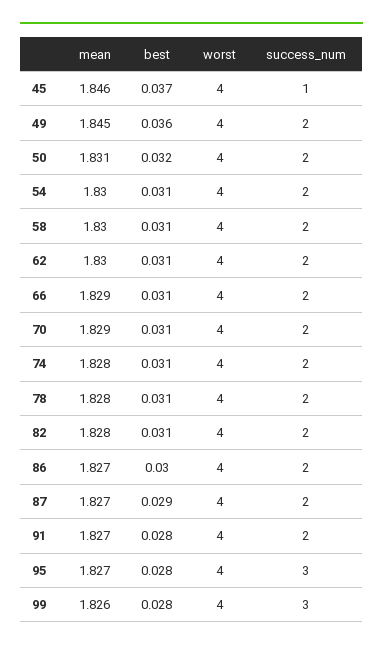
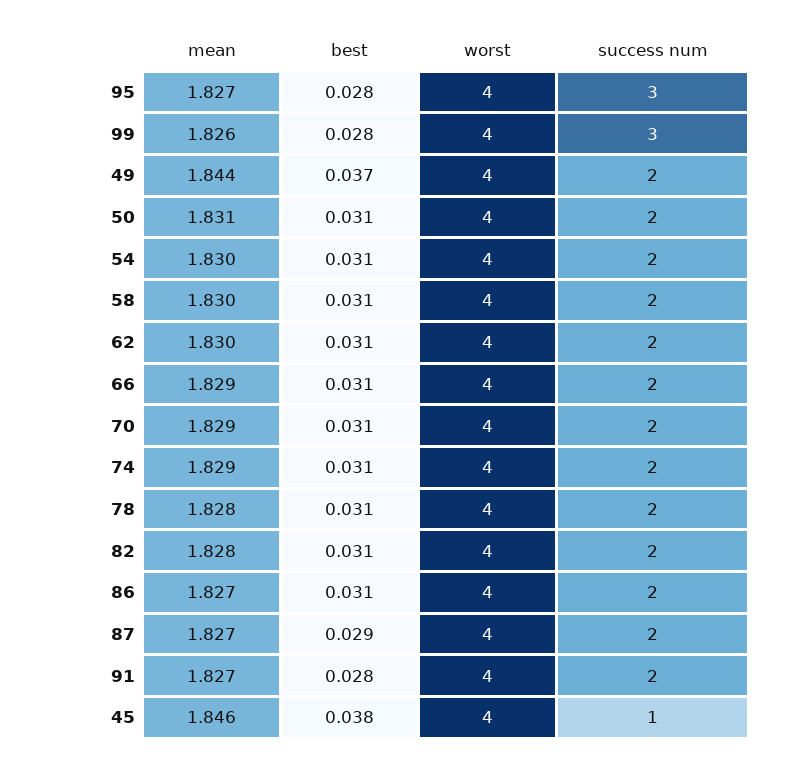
best, 45: 0.037 -> 0.038
mean, 49: 1.845 -> 1.844
best, 49: 0.036 -> 0.037
best, 50: 0.032 -> 0.031
mean, 74: 1.828 -> 1.829
best, 86: 0.03 -> 0.031

